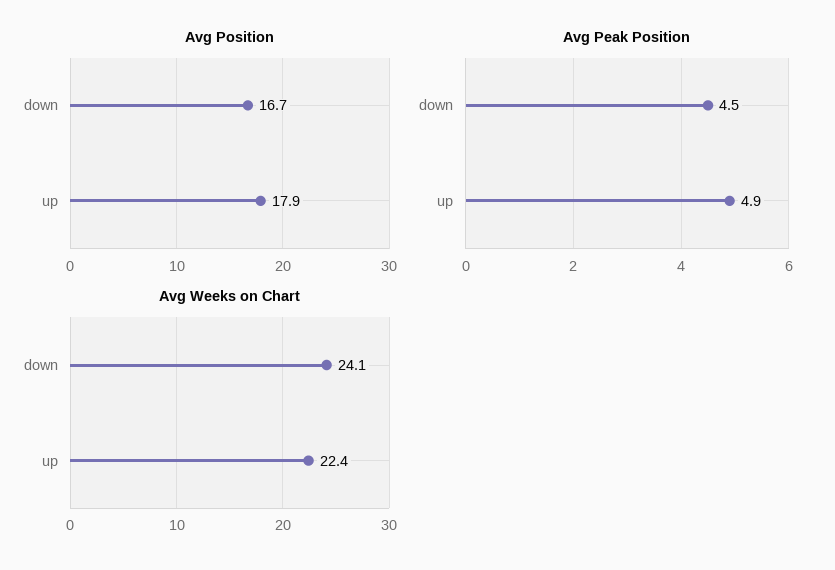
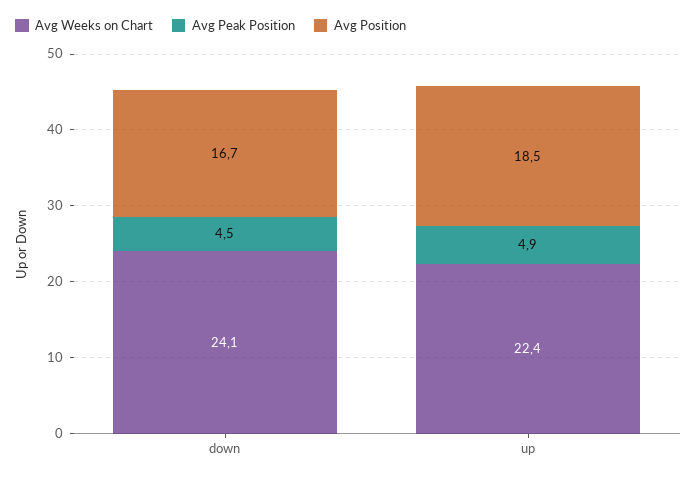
Avg Position, up: 17.9 -> 18.5

